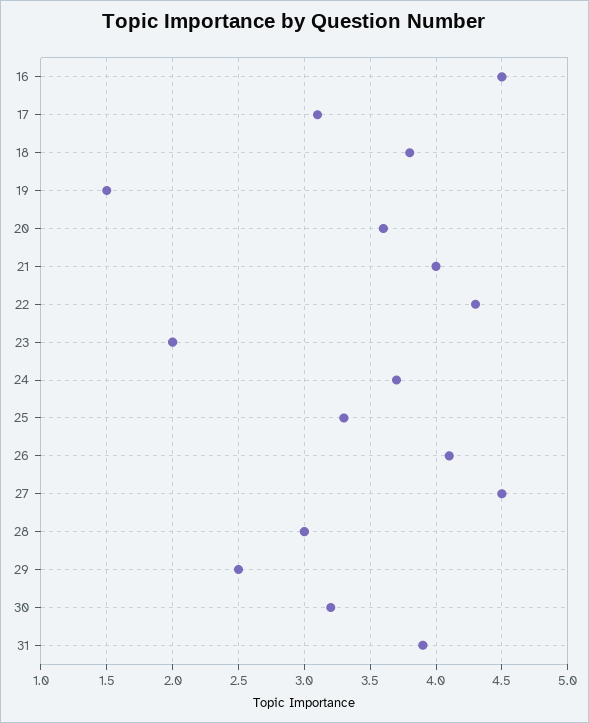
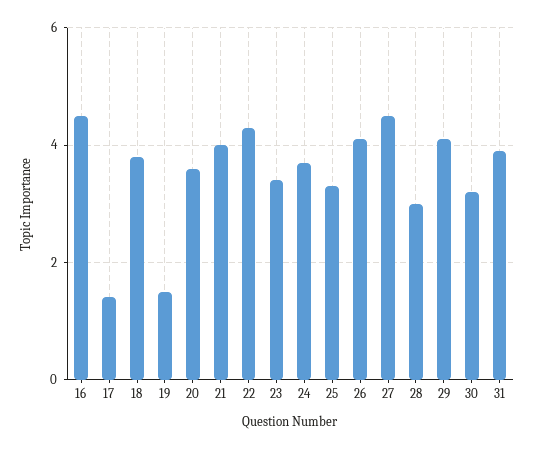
17: 3.1 -> 1.5
23: 2 -> 3.5
29: 2.5 -> 4

